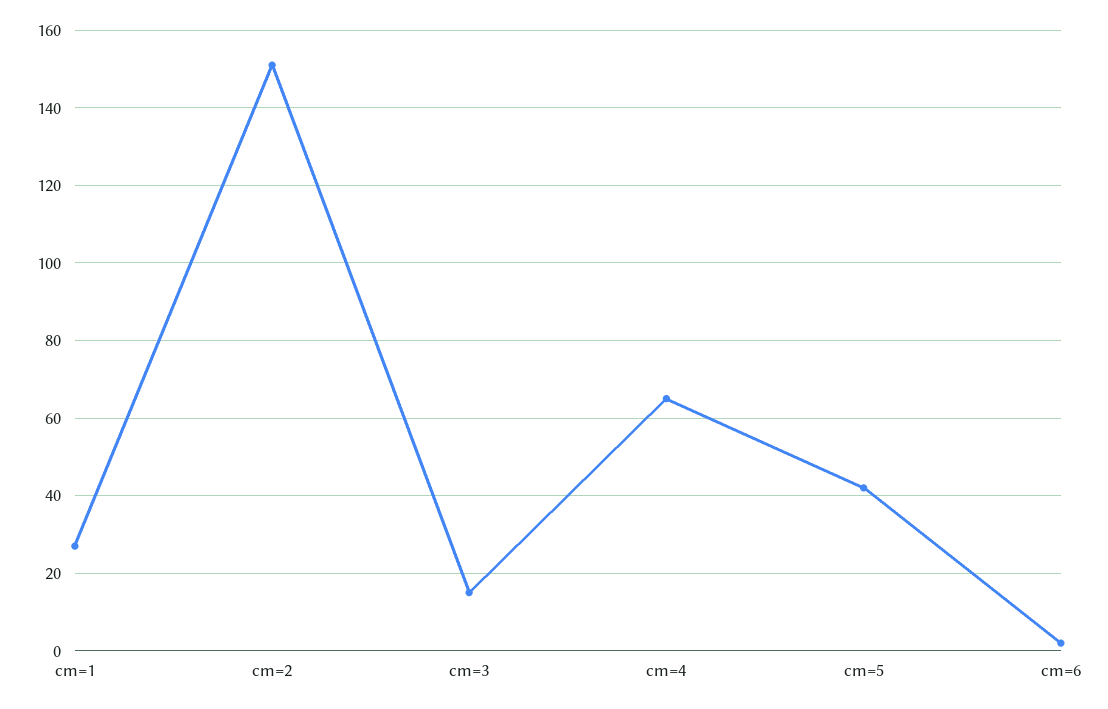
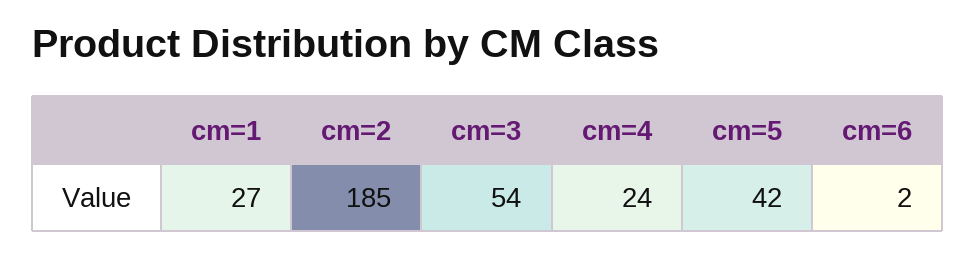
cm=2: 150 -> 185
cm=3: 15 -> 54
cm=4: 65 -> 24

